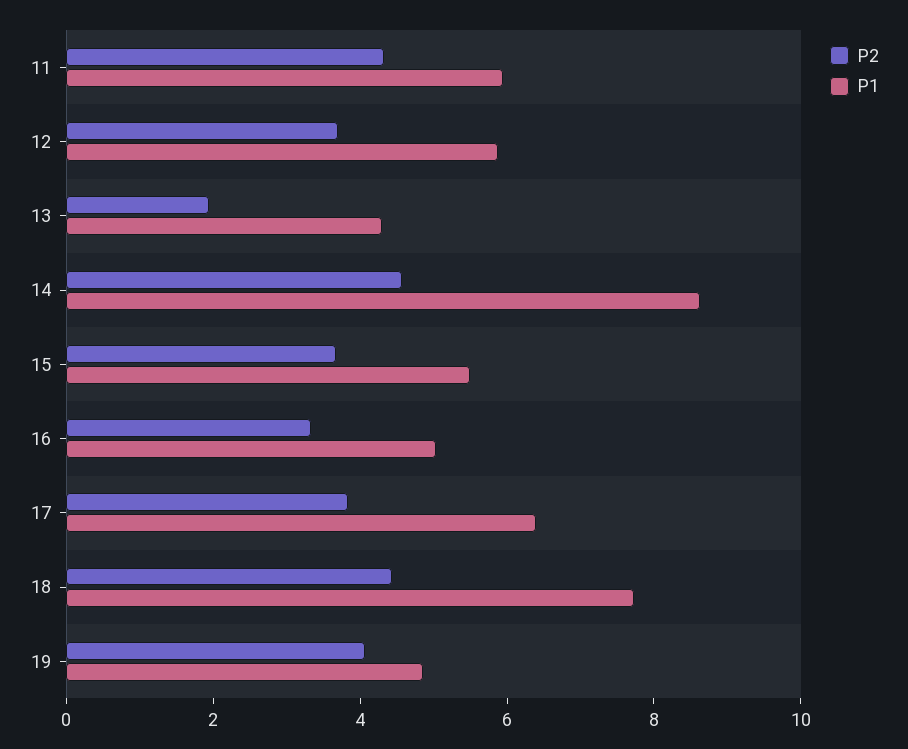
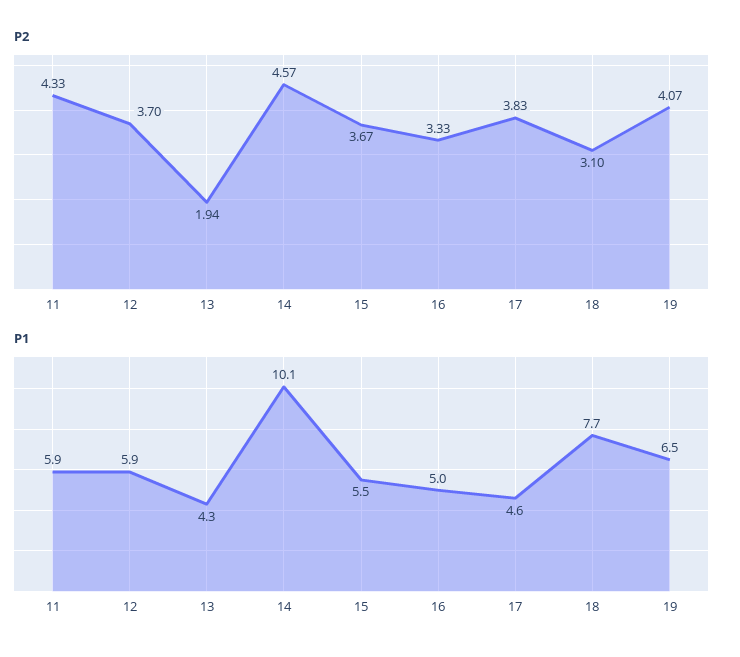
P1, 14: 8.5 -> 10.1
P1, 17: 6.5 -> 4.6
P2, 18: 4.5 -> 3.1
P1, 19: 5 -> 6.5

